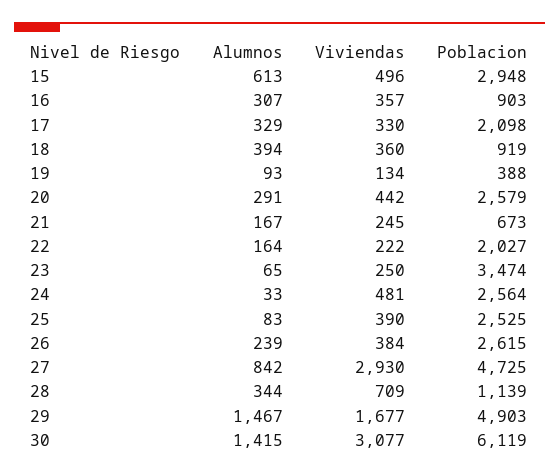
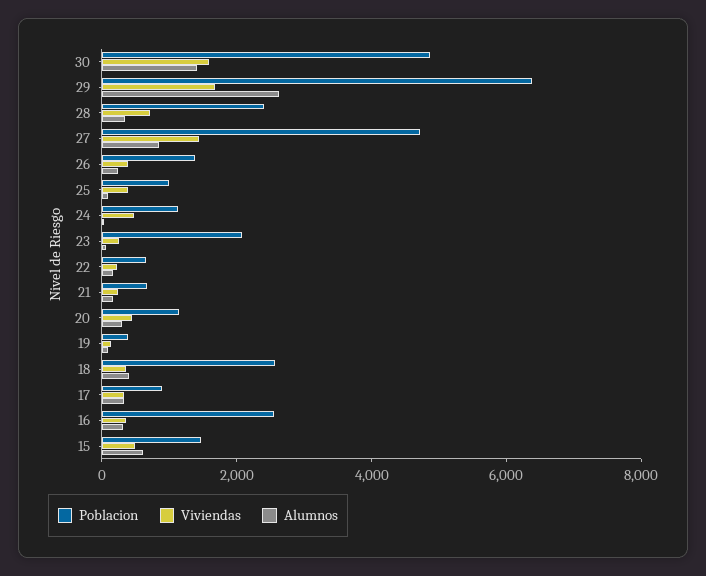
Poblacion, 15: 2948 -> 1500
Poblacion, 16: 903 -> 2500
Poblacion, 17: 2098 -> 1000
Poblacion, 18: 919 -> 2500
Poblacion, 20: 2579 -> 1000
Poblacion, 22: 2027 -> 500
Poblacion, 23: 3474 -> 2000
Poblacion, 24: 2564 -> 1000
Poblacion, 25: 2525 -> 1000
Poblacion, 26: 2615 -> 1500
Viviendas, 27: 2930 -> 1500
Poblacion, 28: 1139 -> 2500
Alumnos, 29: 1467 -> 2500
Poblacion, 29: 4903 -> 6500
Viviendas, 30: 3077 -> 1500
Poblacion, 30: 6119 -> 5000

